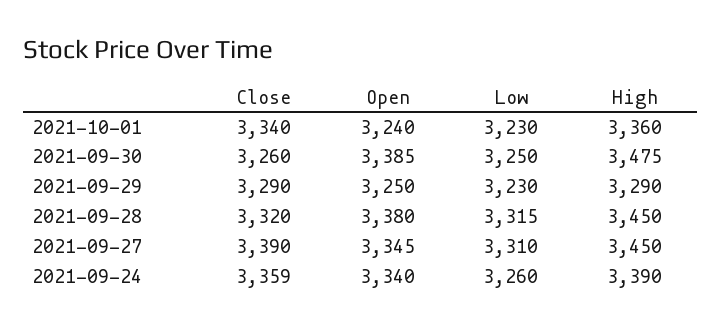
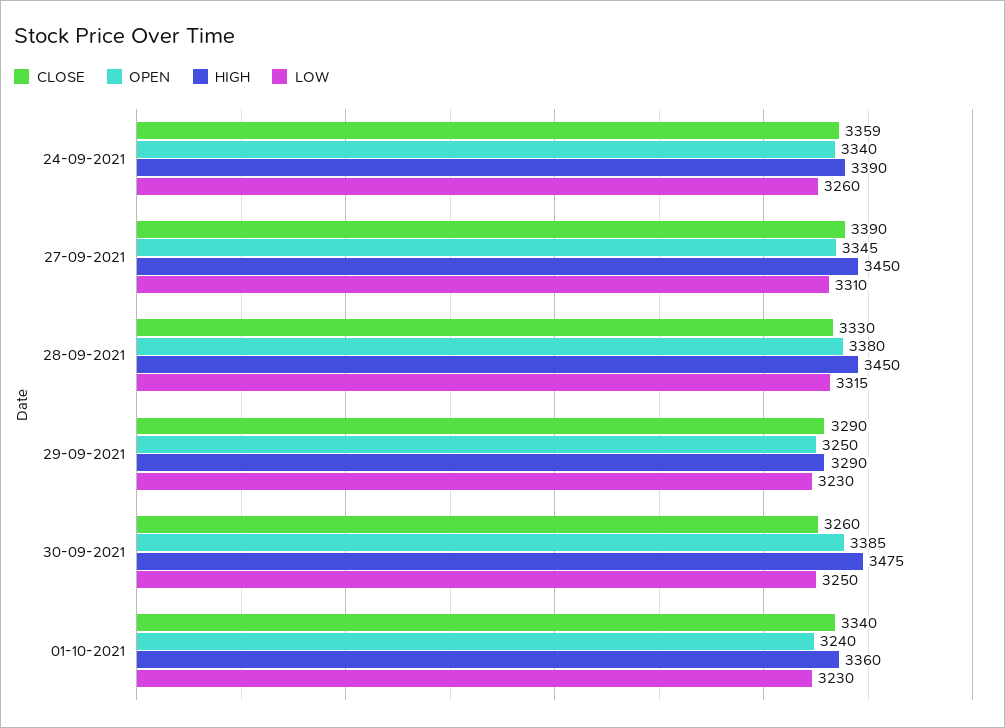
Close, 2021-09-28: 3320 -> 3330

